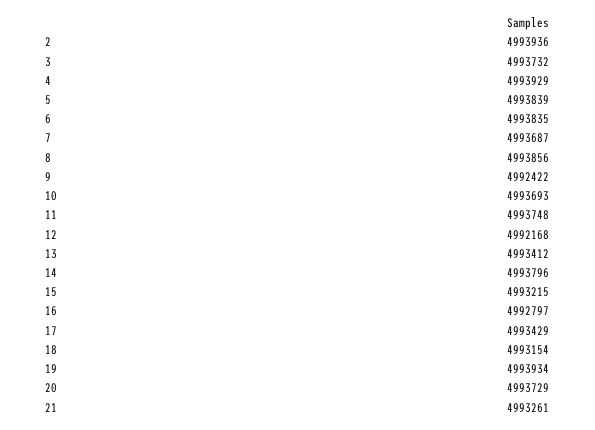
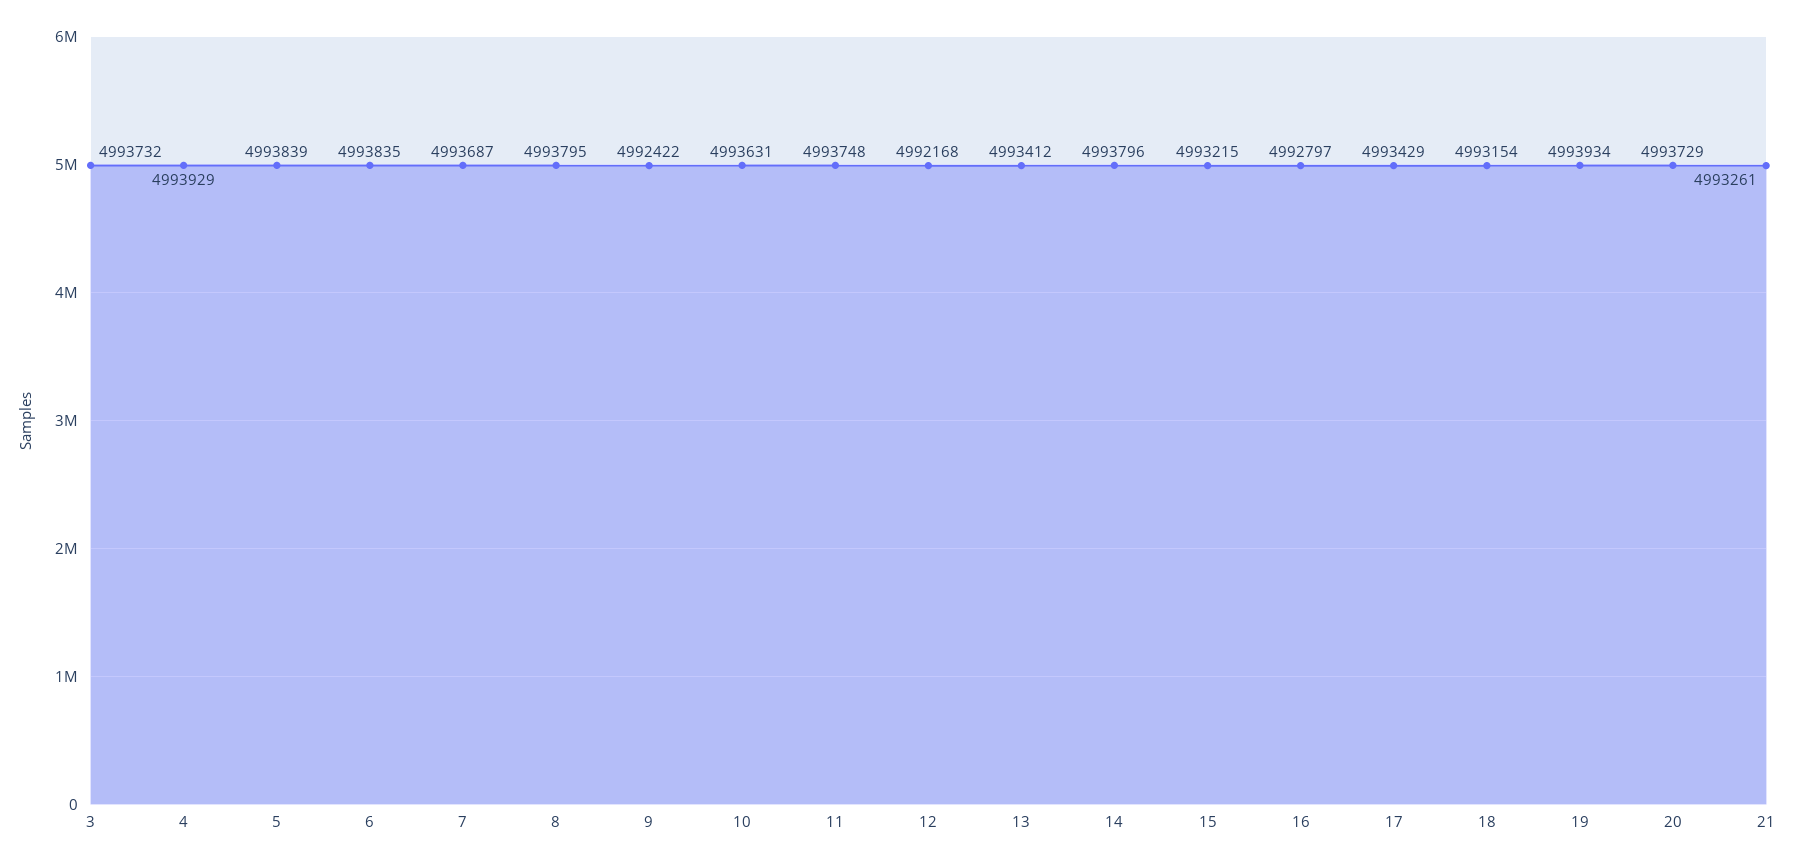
2: 4993936 -> none
8: 4993856 -> 4993795
10: 4993693 -> 4993631

